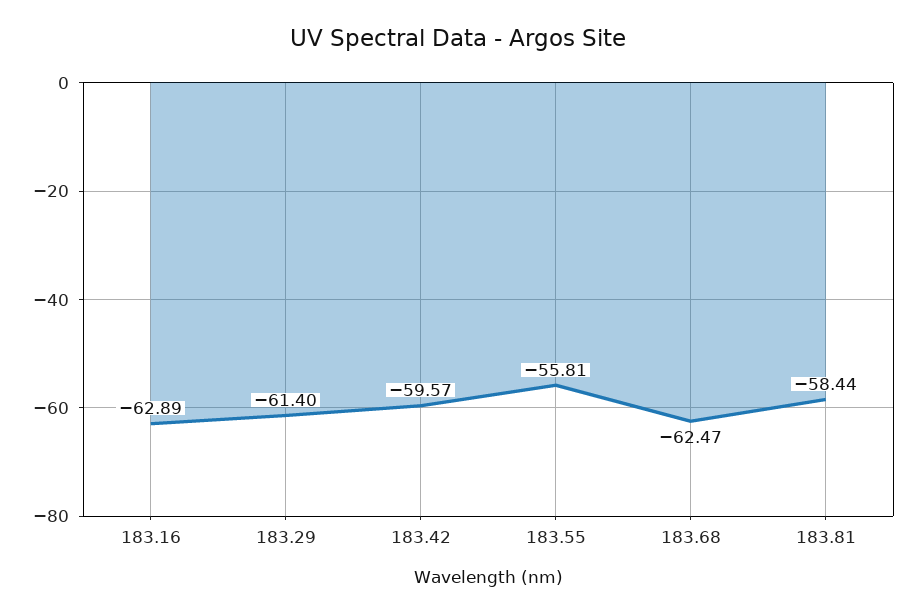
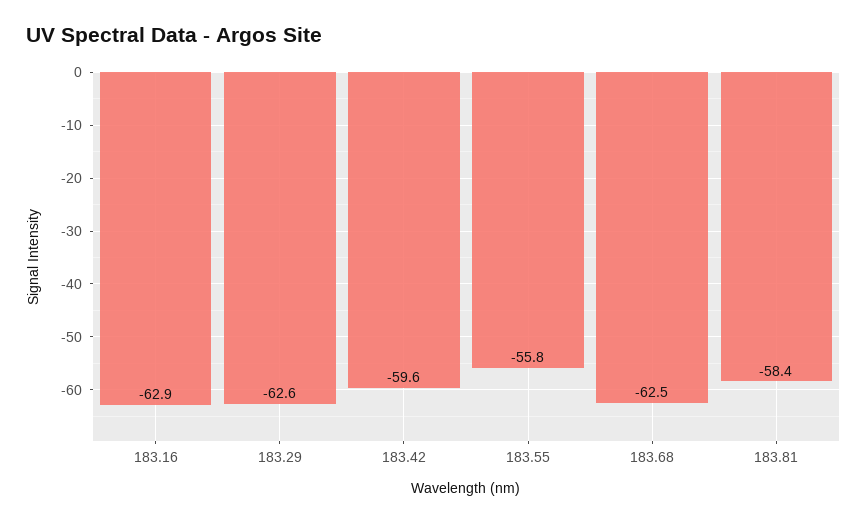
183.29: -61.4 -> -62.6

